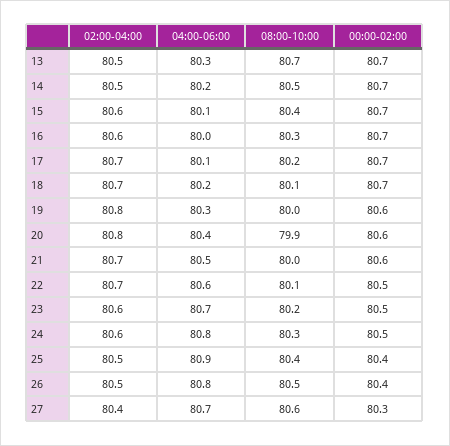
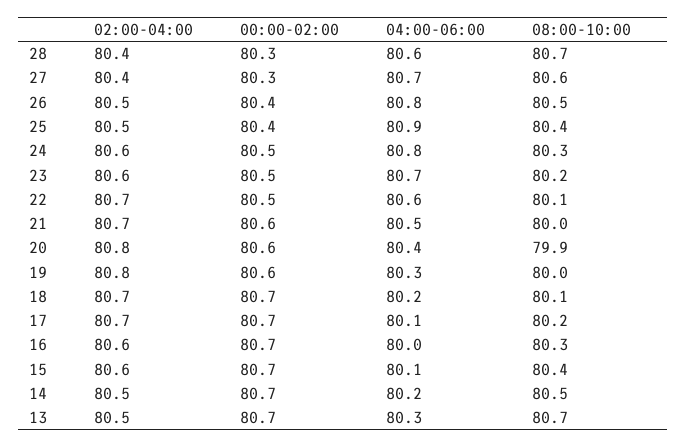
02:00-04:00, 28: none -> 80.4
00:00-02:00, 28: none -> 80.3
04:00-06:00, 28: none -> 80.6
08:00-10:00, 28: none -> 80.7

